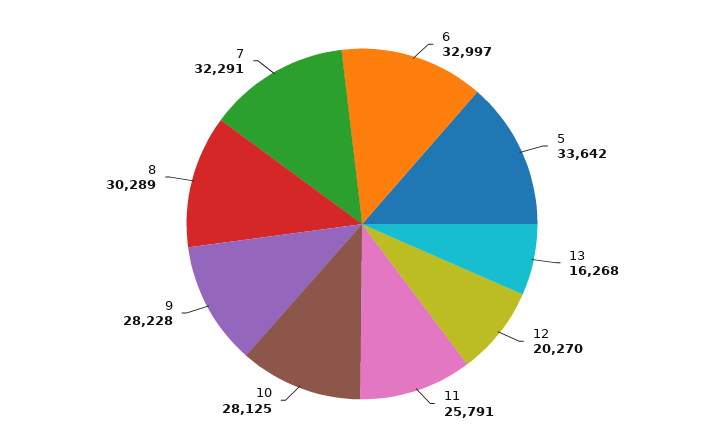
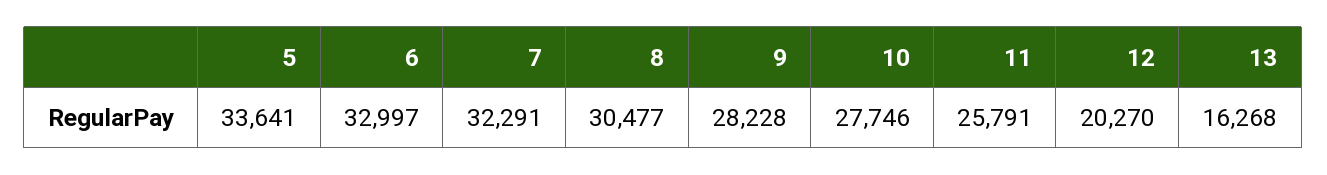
5: 33642 -> 33641
10: 28125 -> 27746
8: 30289 -> 30477

